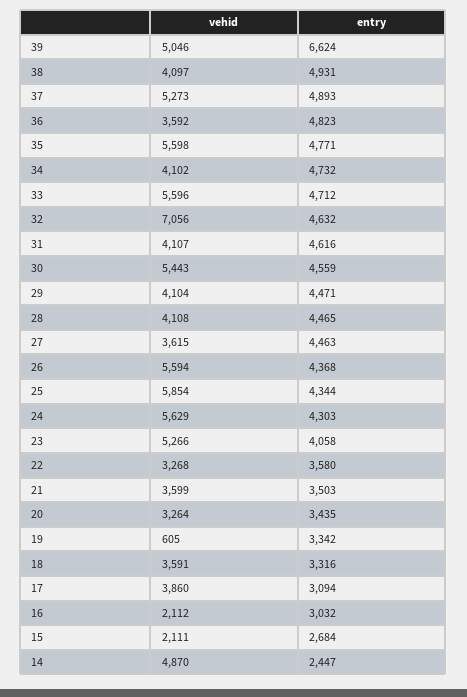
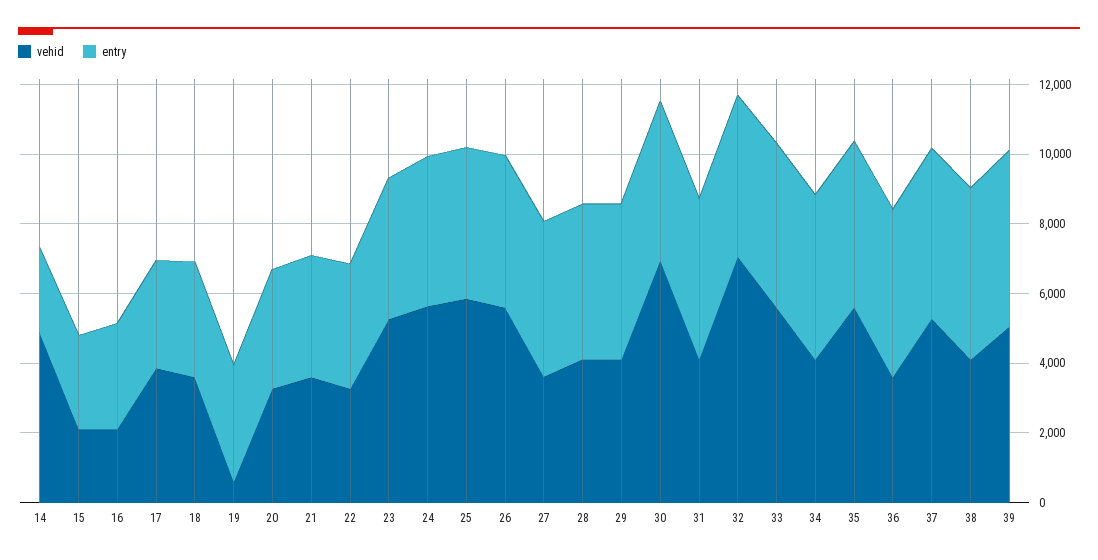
entry, 39: 6624 -> 5000
vehid, 30: 5443 -> 7000

